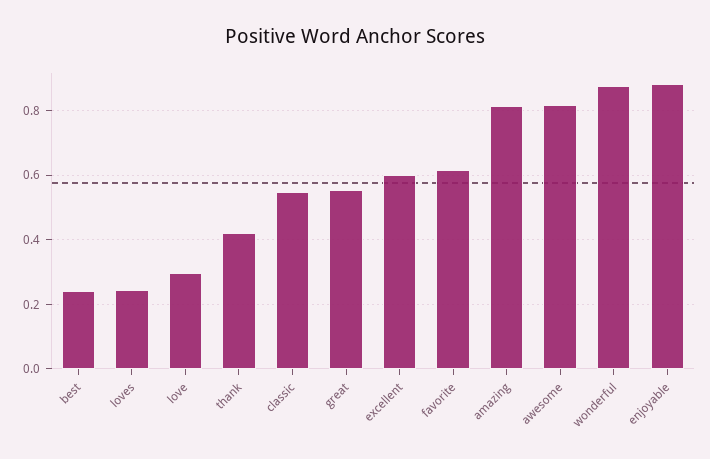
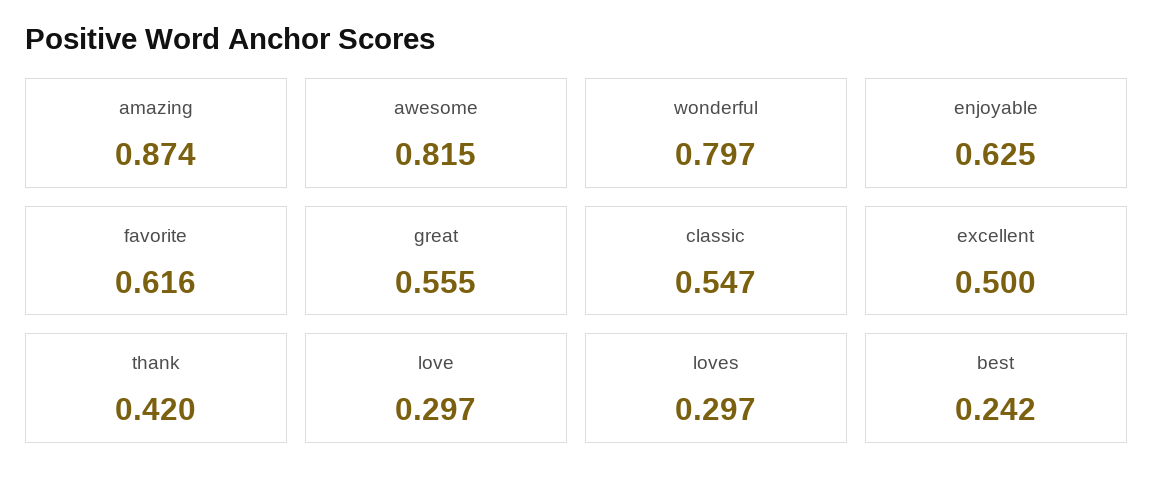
loves: 0.24 -> 0.297
excellent: 0.6 -> 0.5
amazing: 0.82 -> 0.874
wonderful: 0.88 -> 0.797
enjoyable: 0.88 -> 0.625

